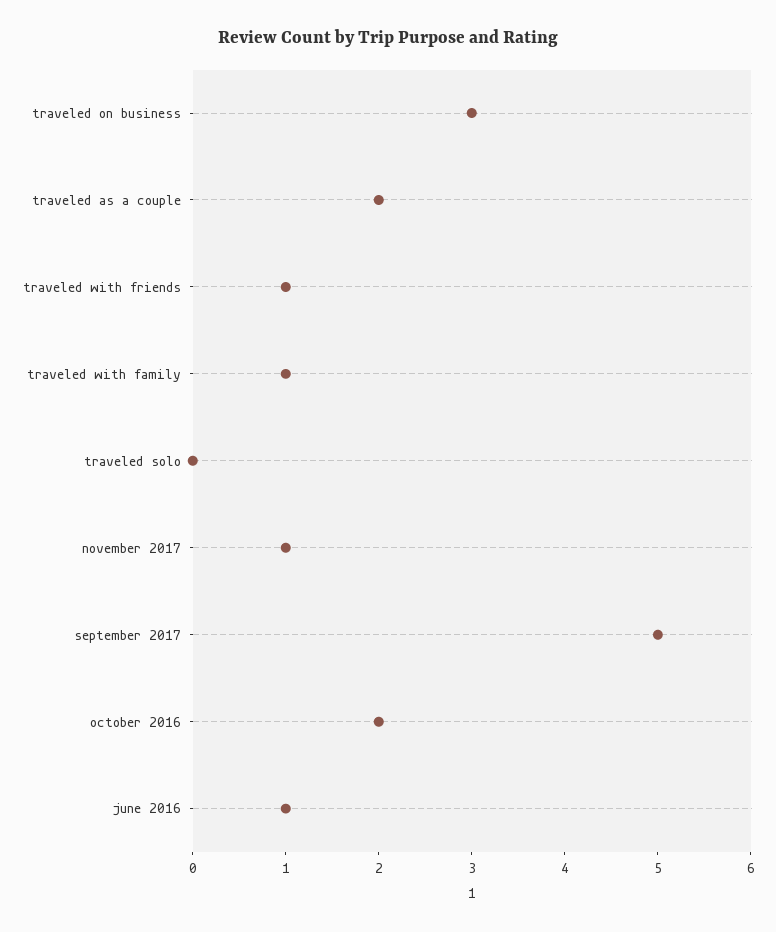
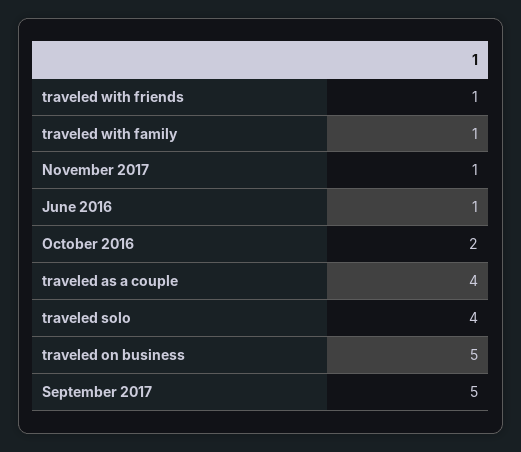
traveled on business: 3 -> 5
traveled as a couple: 2 -> 4
traveled solo: 0 -> 4

